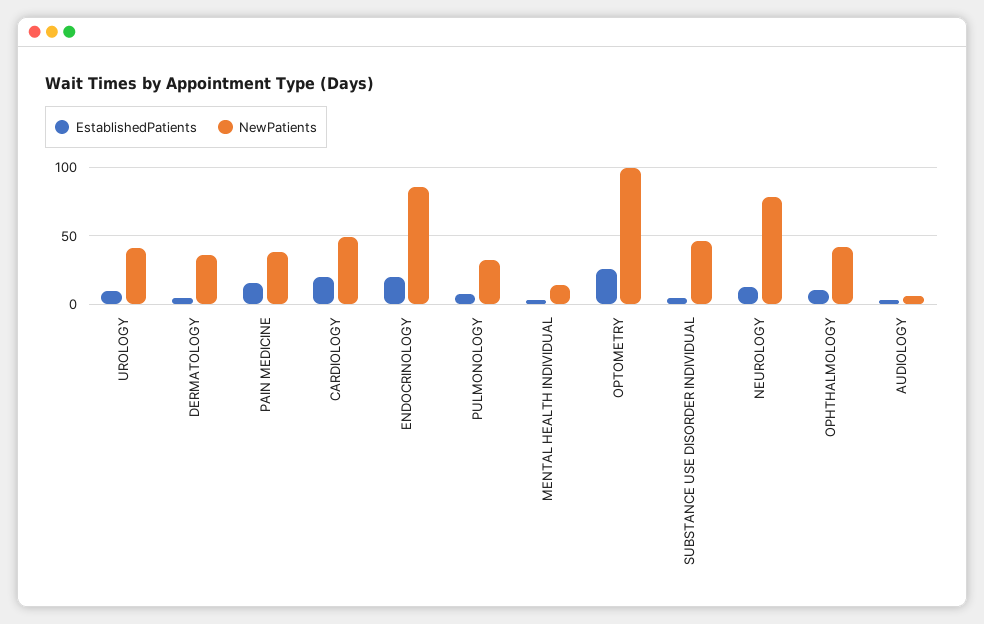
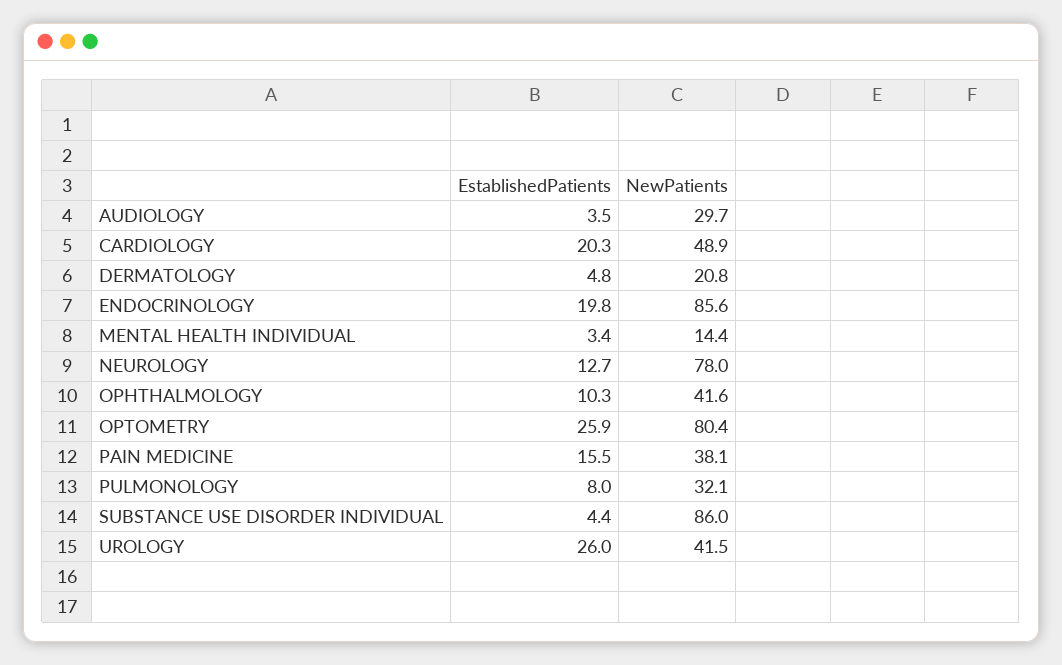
EstablishedPatients, UROLOGY: 10 -> 26
NewPatients, DERMATOLOGY: 35 -> 20.8
NewPatients, OPTOMETRY: 100 -> 80.4
NewPatients, SUBSTANCE USE DISORDER INDIVIDUAL: 45 -> 86
NewPatients, AUDIOLOGY: 5 -> 29.7

